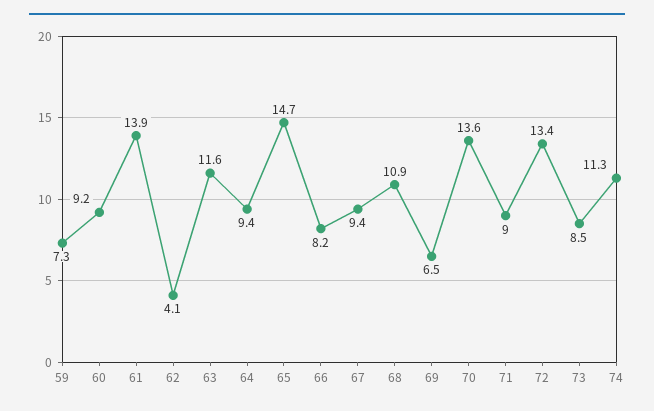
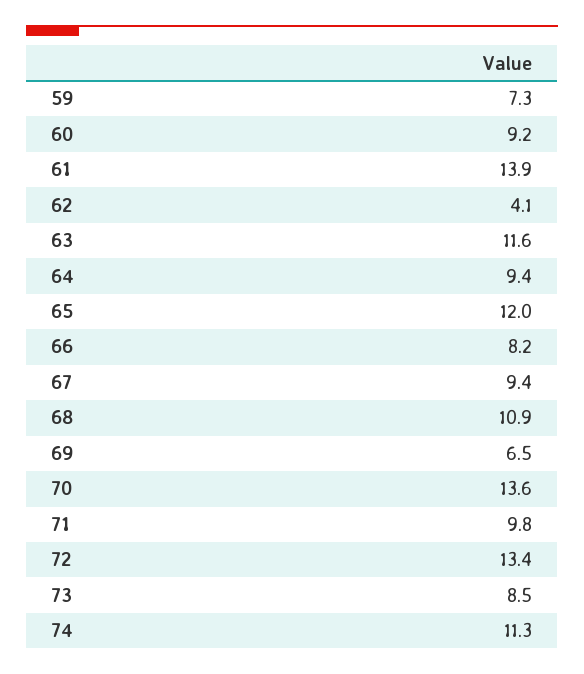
65: 14.7 -> 12
71: 9 -> 9.8

